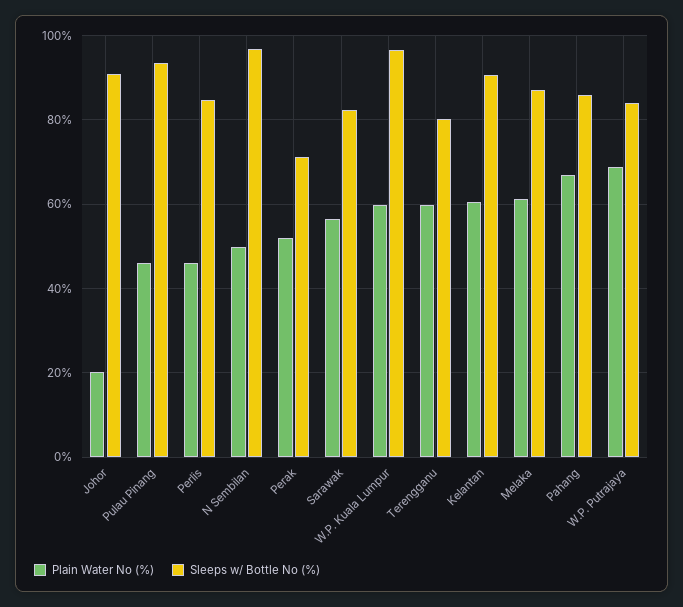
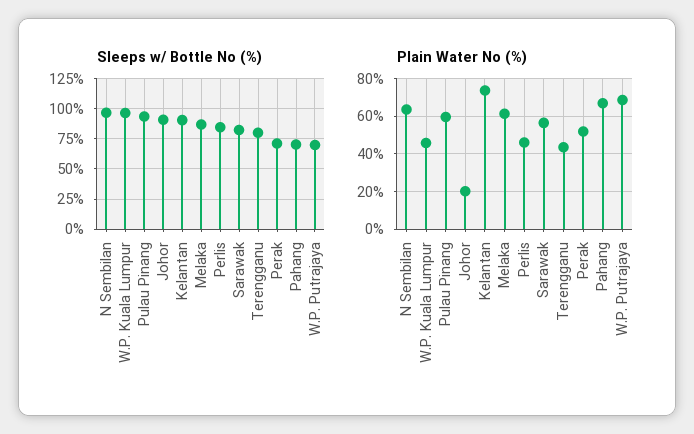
Plain Water No (%), Pulau Pinang: 46 -> 60
Plain Water No (%), N Sembilan: 50 -> 65
Plain Water No (%), W.P. Kuala Lumpur: 60 -> 45
Plain Water No (%), Terengganu: 60 -> 45
Plain Water No (%), Kelantan: 60 -> 75
Sleeps w/ Bottle No (%), Pahang: 86 -> 70
Sleeps w/ Bottle No (%), W.P. Putrajaya: 84 -> 70

